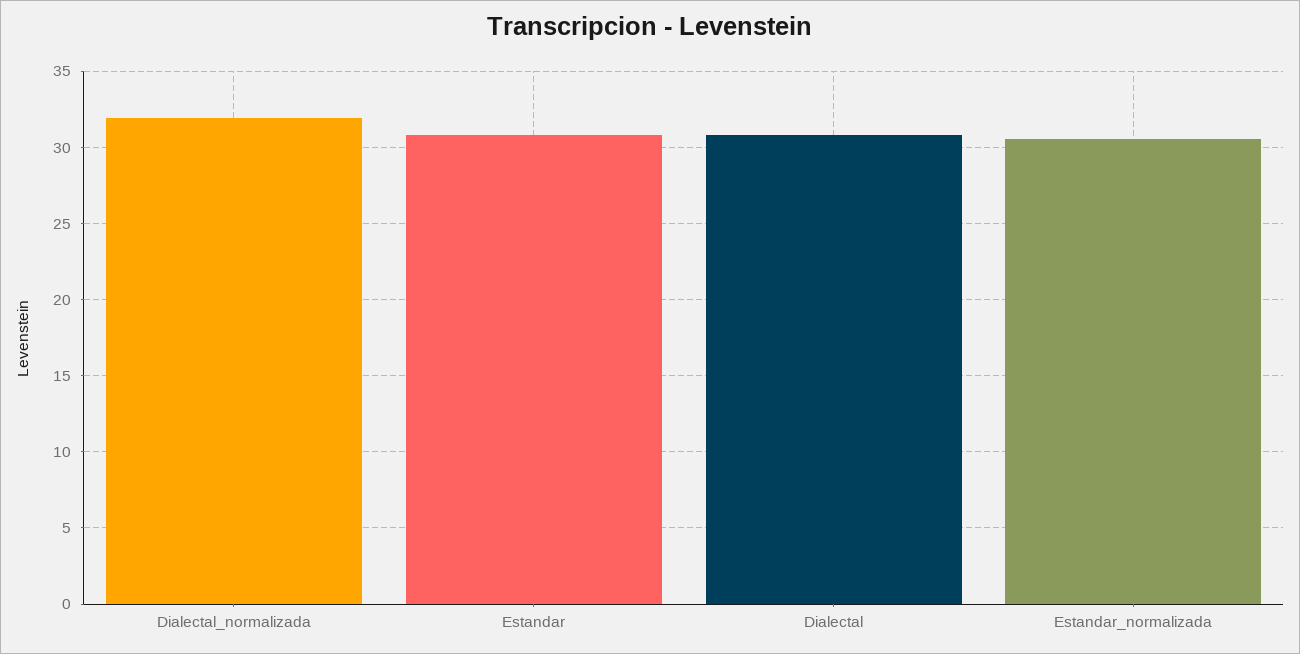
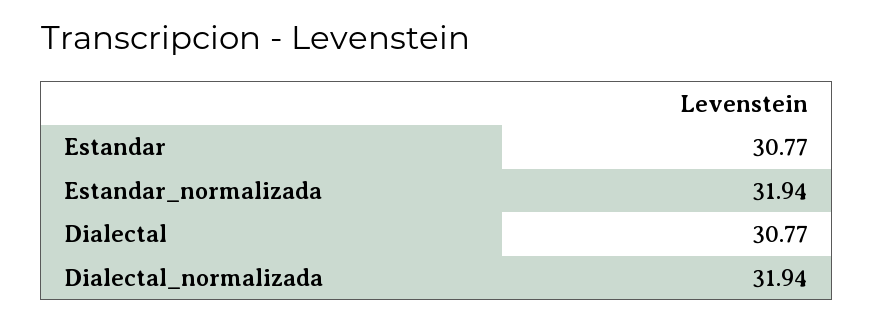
Estandar_normalizada: 30.5 -> 31.94

